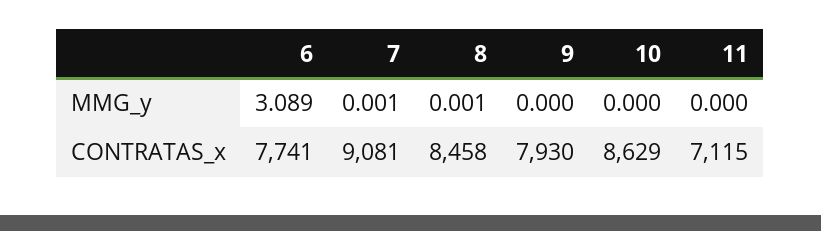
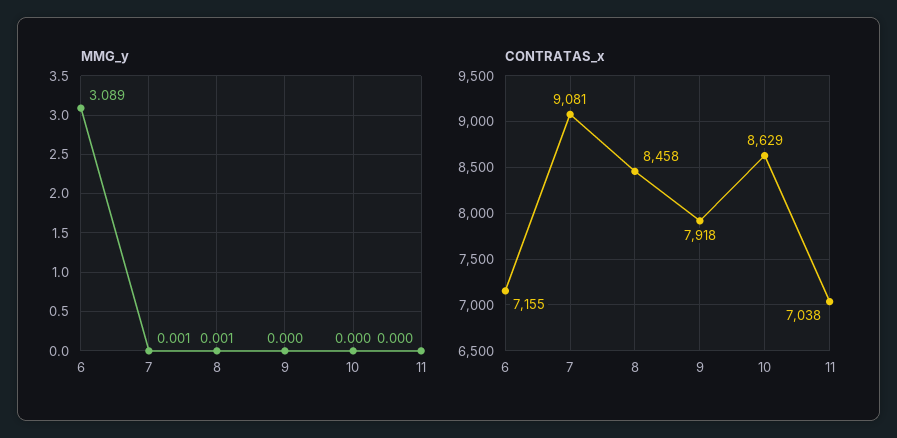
CONTRATAS_x, 6: 7741 -> 7155
CONTRATAS_x, 9: 7930 -> 7918
CONTRATAS_x, 11: 7115 -> 7038

